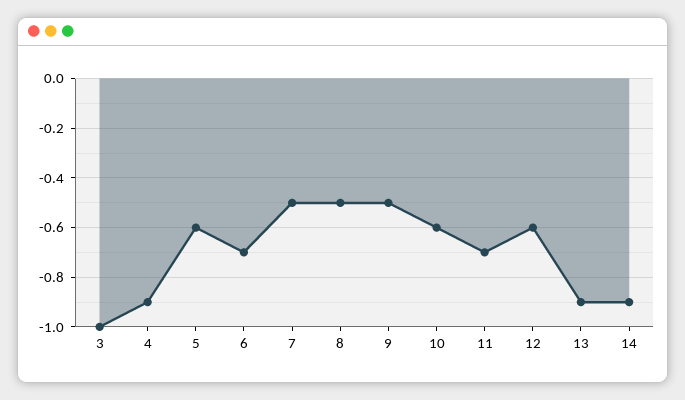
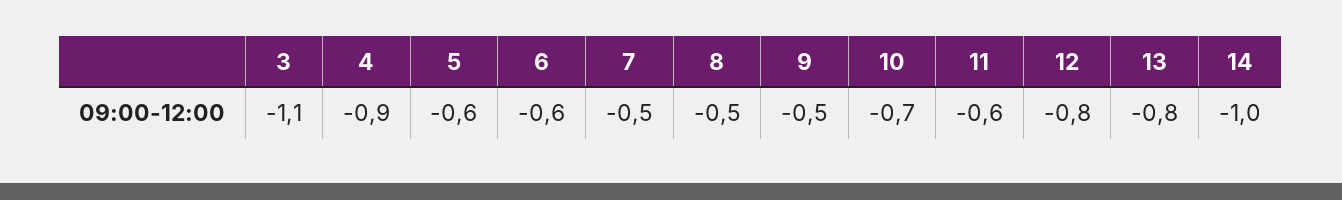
3: -1 -> -1.1
6: -0.7 -> -0.6
10: -0.6 -> -0.7
11: -0.7 -> -0.6
12: -0.6 -> -0.8
13: -0.9 -> -0.8
14: -0.9 -> -1

